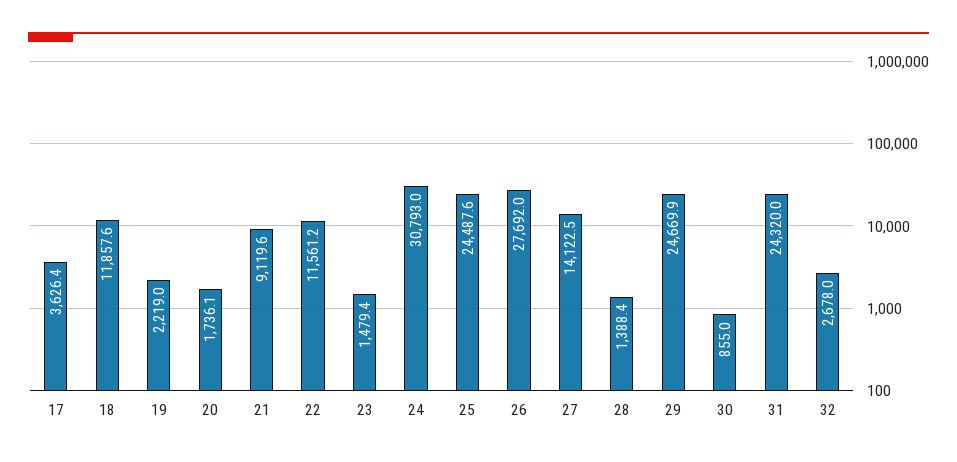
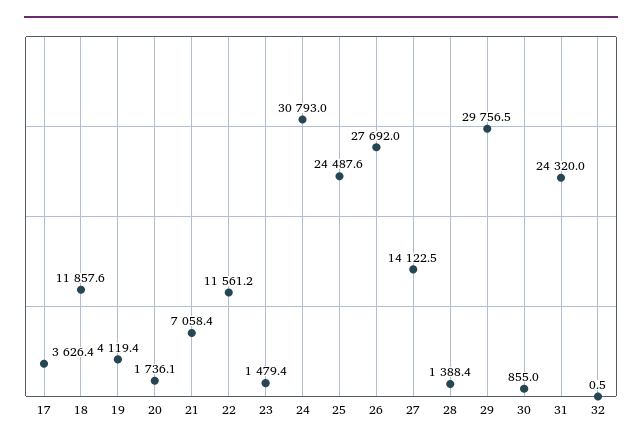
19: 2219 -> 4119.4
21: 9119.6 -> 7058.4
29: 24669.9 -> 29756.5
32: 2678 -> 0.5

